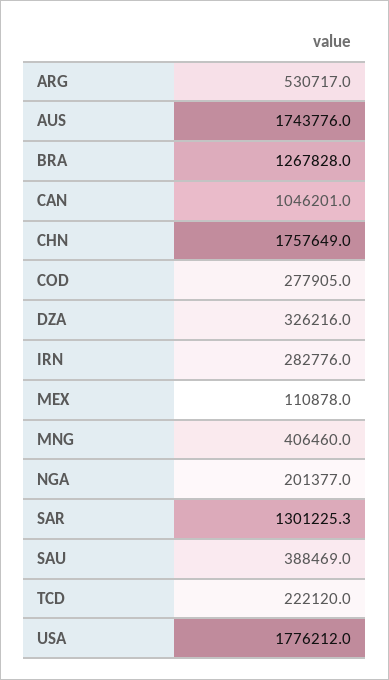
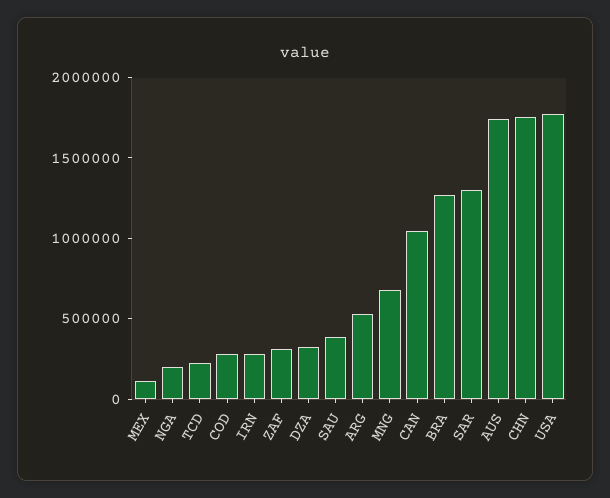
MNG: 406460 -> 700000
ZAF: none -> 300000

